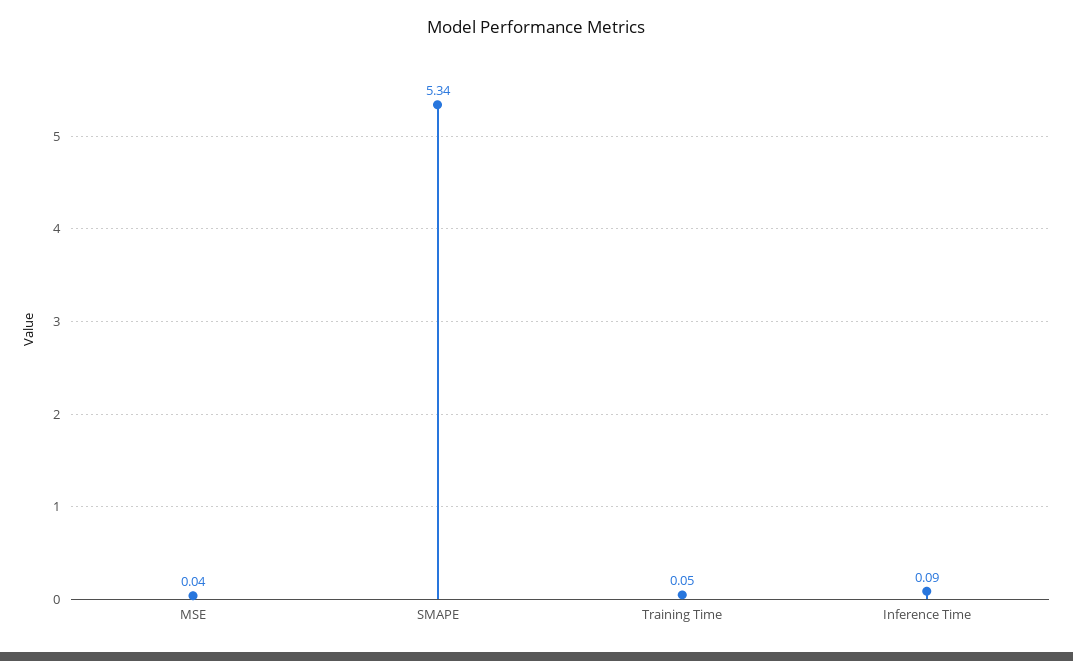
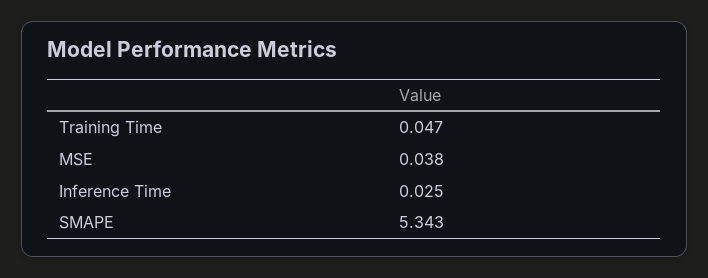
Inference Time: 0.09 -> 0.025

